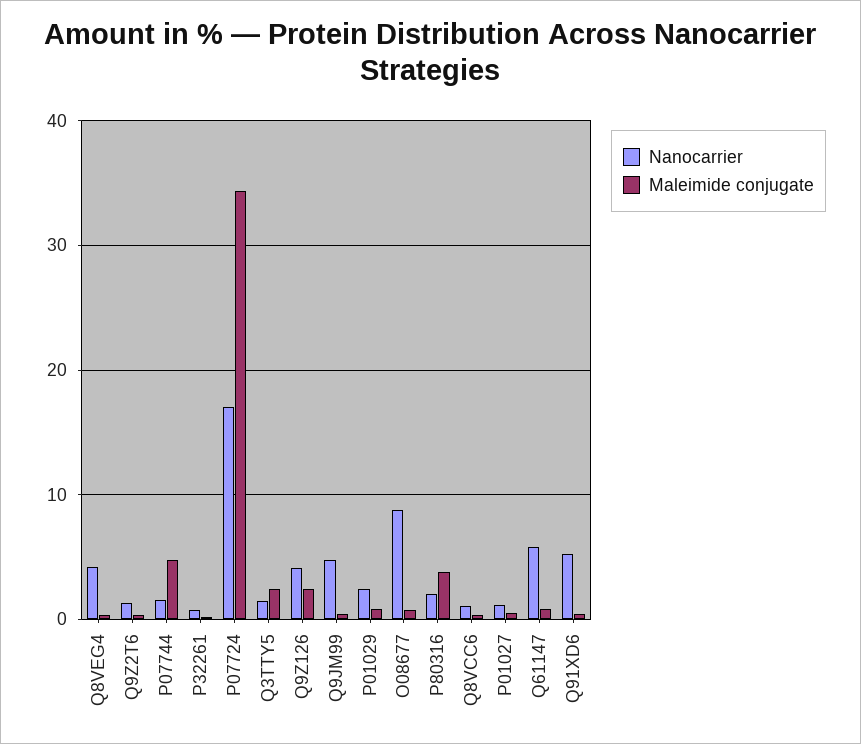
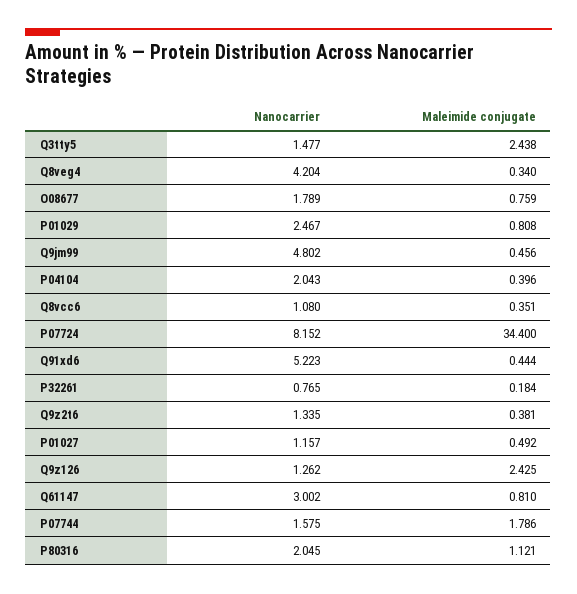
Maleimide conjugate, P07744: 5 -> 1.786
Nanocarrier, P07724: 17 -> 8.152
Nanocarrier, Q9Z126: 4 -> 1.262
Nanocarrier, O08677: 9 -> 1.789
Maleimide conjugate, P80316: 4 -> 1.121
Nanocarrier, Q61147: 6 -> 3.002
Nanocarrier, P04104: none -> 2.043
Maleimide conjugate, P04104: none -> 0.396

